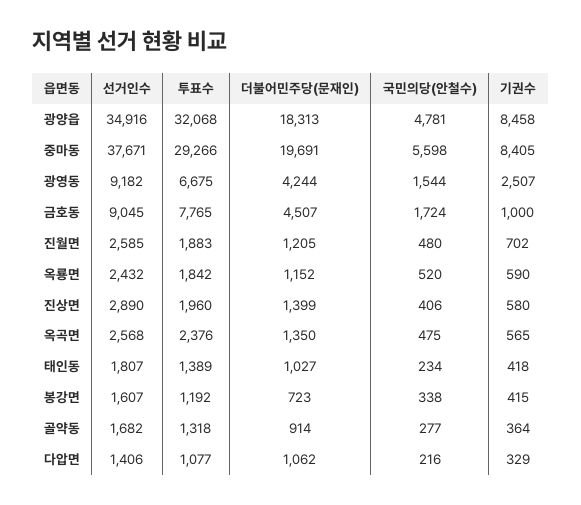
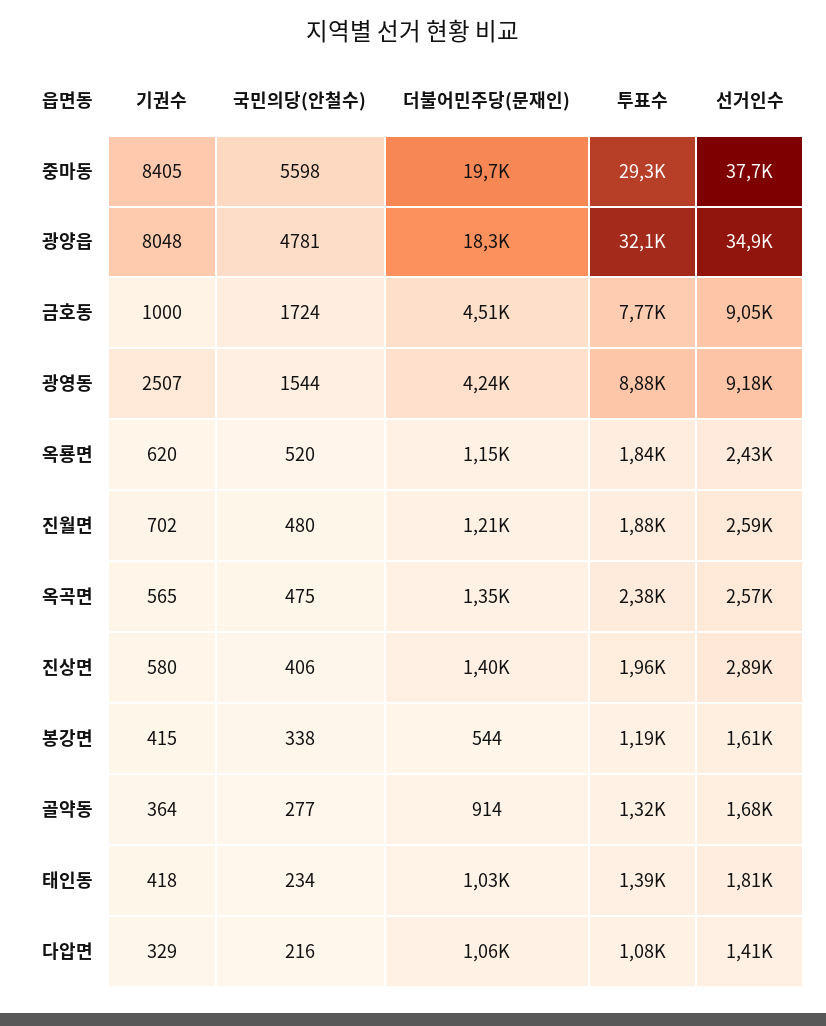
기권수, 광양읍: 8458 -> 8048
투표수, 광영동: 6675 -> 8880
기권수, 옥룡면: 590 -> 620
더불어민주당(문재인), 봉강면: 723 -> 544

